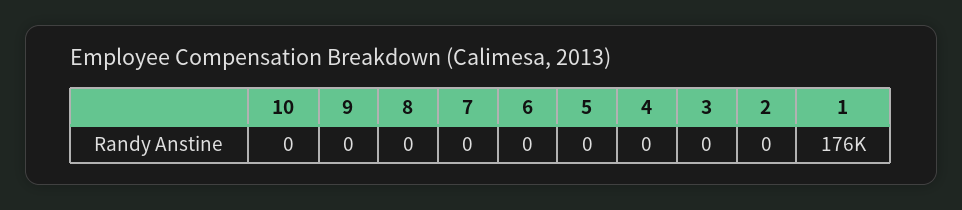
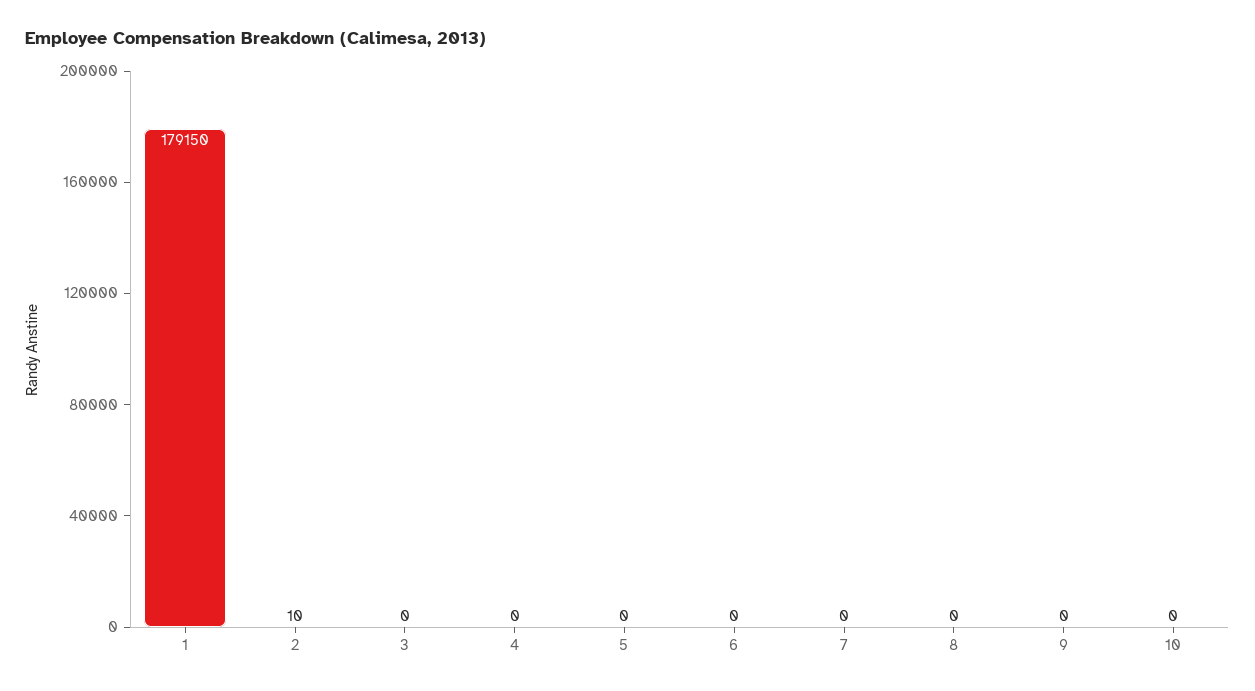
2: 0 -> 10
1: 176000 -> 179150

